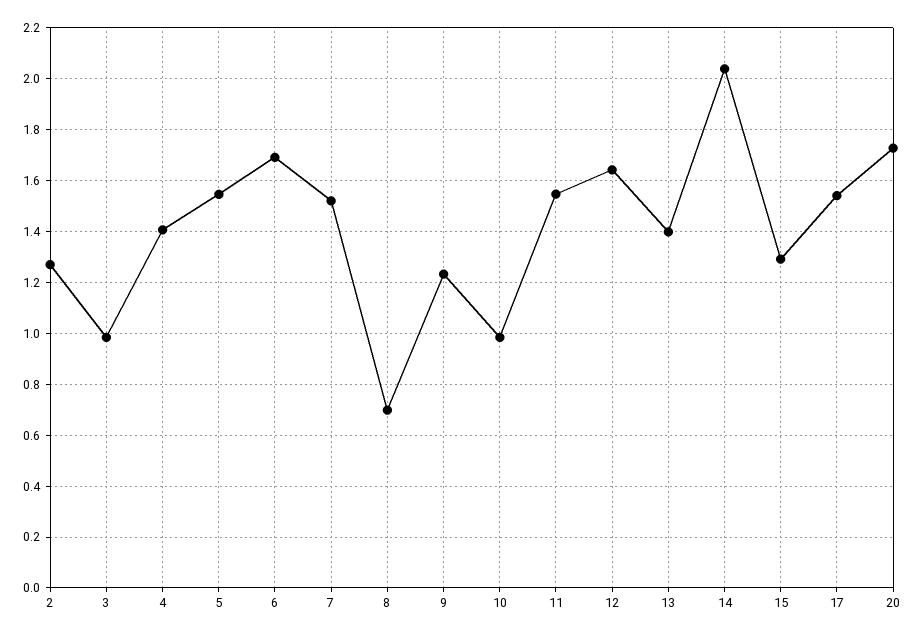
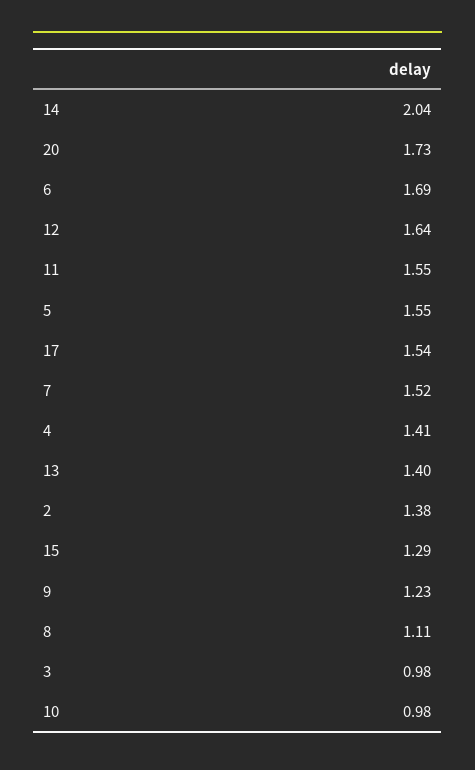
2: 1.275 -> 1.38
8: 0.7 -> 1.11

